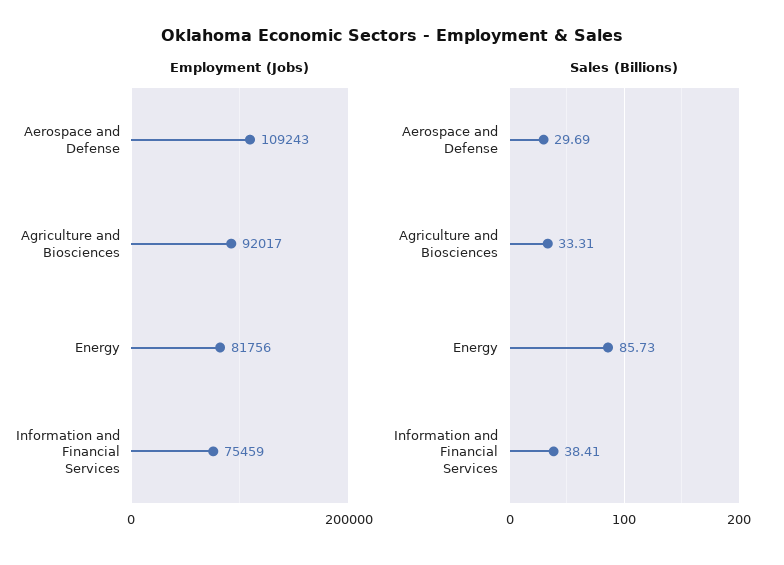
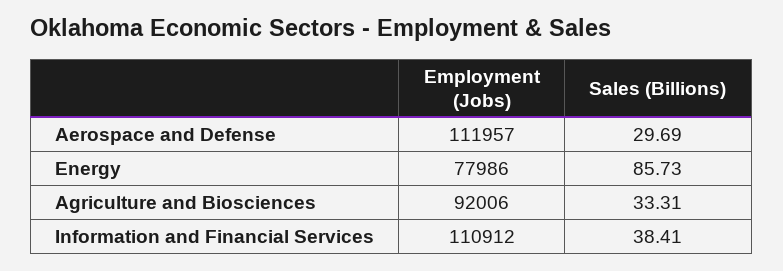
Employment (Jobs), Aerospace and Defense: 109243 -> 111957
Employment (Jobs), Agriculture and Biosciences: 92017 -> 92006
Employment (Jobs), Energy: 81756 -> 77986
Employment (Jobs), Information and Financial Services: 75459 -> 110912

